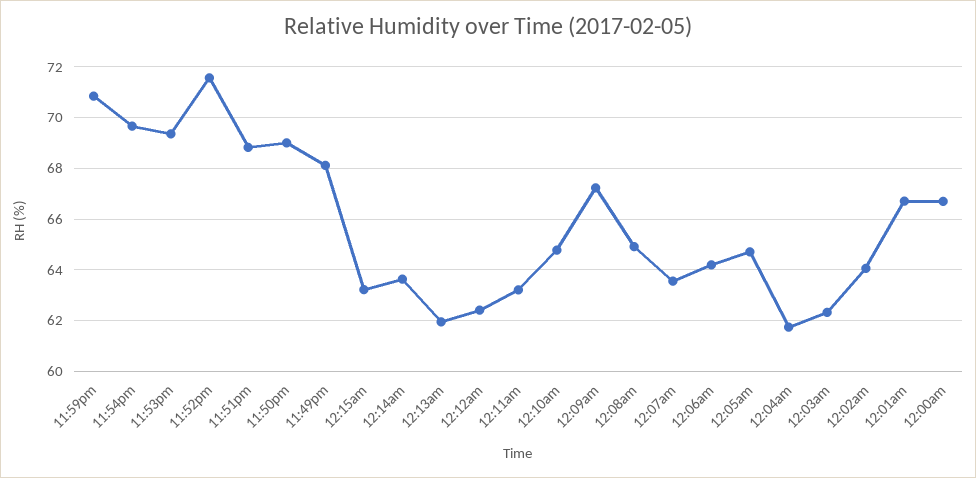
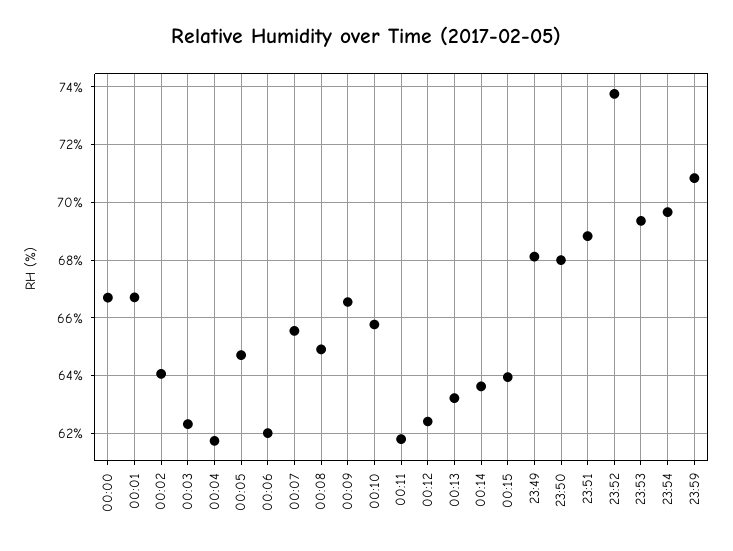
11:52pm: 71.5 -> 73.75
11:50pm: 69 -> 68
12:15am: 63.25 -> 64
12:13am: 62 -> 63.25
12:11am: 63.25 -> 61.75
12:10am: 64.75 -> 65.75
12:09am: 67.25 -> 66.5
12:07am: 63.5 -> 65.5
12:06am: 64.25 -> 62

